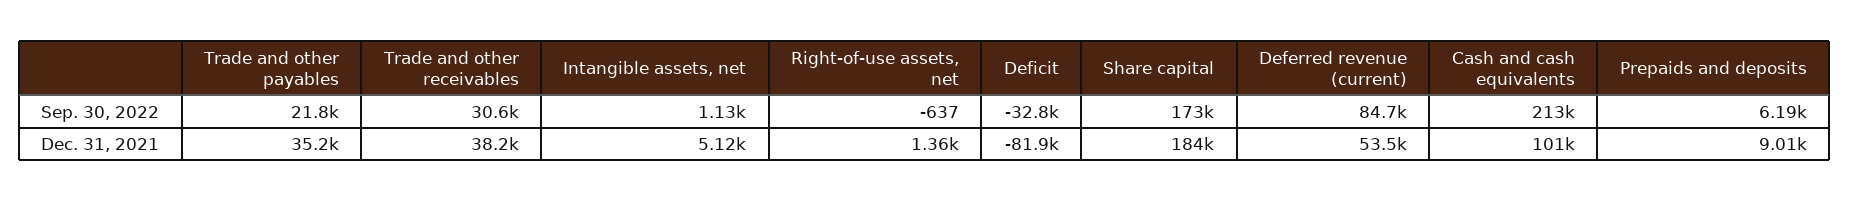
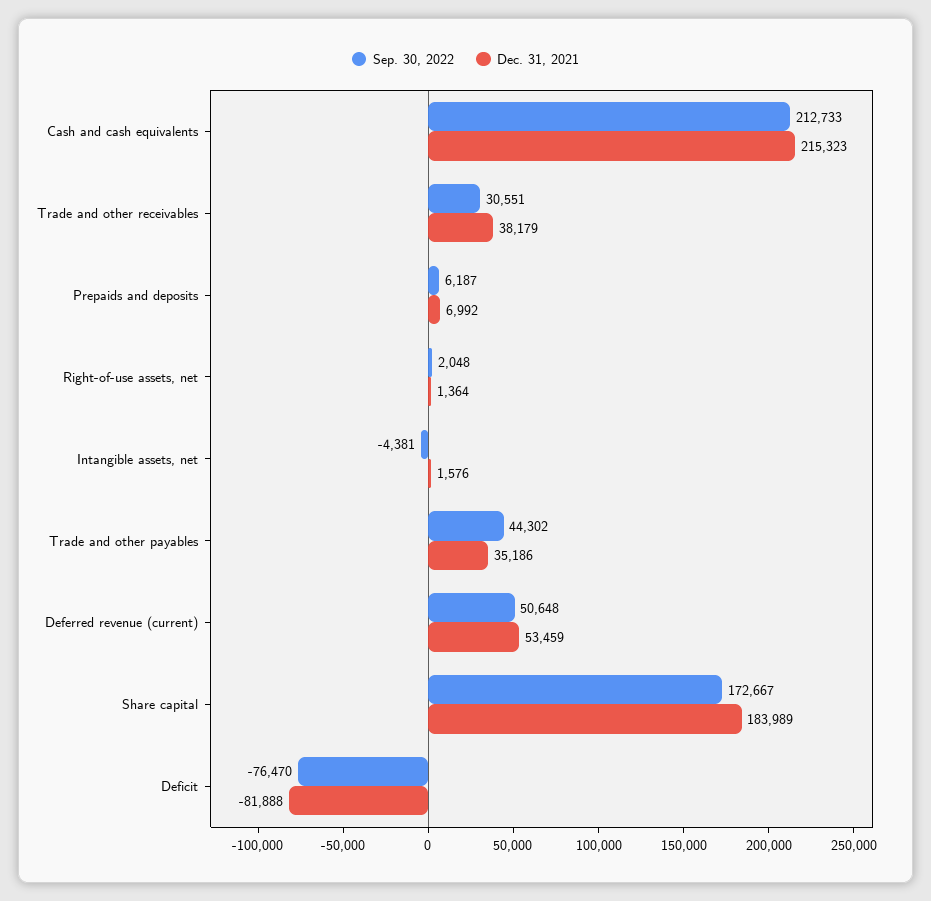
Sep. 30, 2022, Trade and other payables: 21800 -> 44302
Sep. 30, 2022, Intangible assets, net: 1130 -> -4381
Sep. 30, 2022, Right-of-use assets, net: -637 -> 2048
Sep. 30, 2022, Deficit: -32800 -> -76470
Sep. 30, 2022, Deferred revenue (current): 84700 -> 50648
Dec. 31, 2021, Intangible assets, net: 5120 -> 1576
Dec. 31, 2021, Cash and cash equivalents: 101000 -> 215323
Dec. 31, 2021, Prepaids and deposits: 9010 -> 6992

